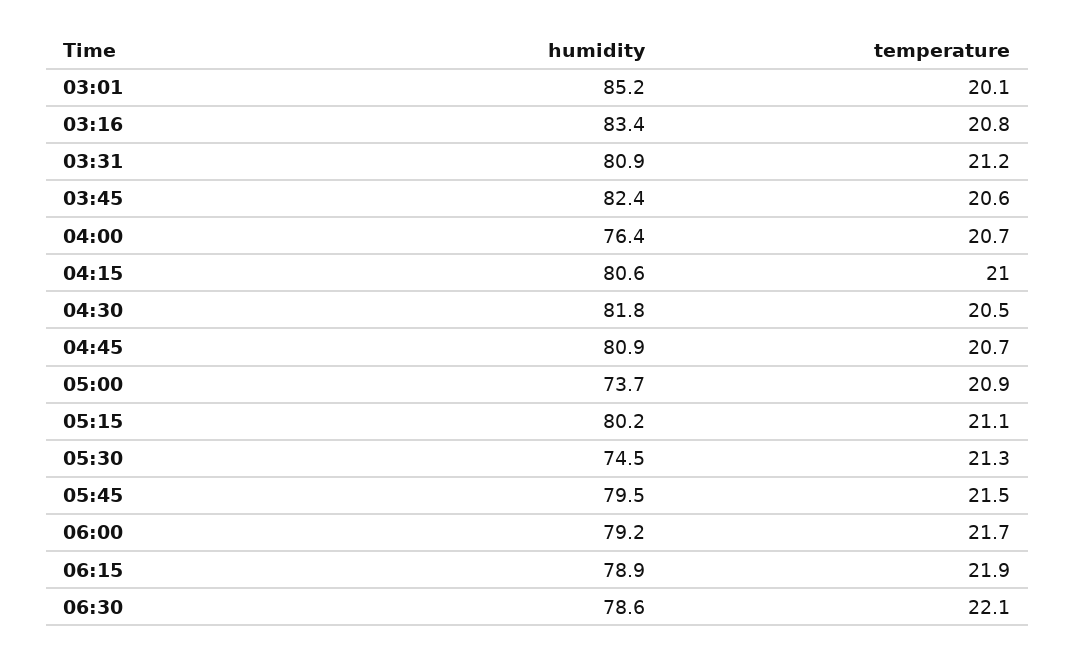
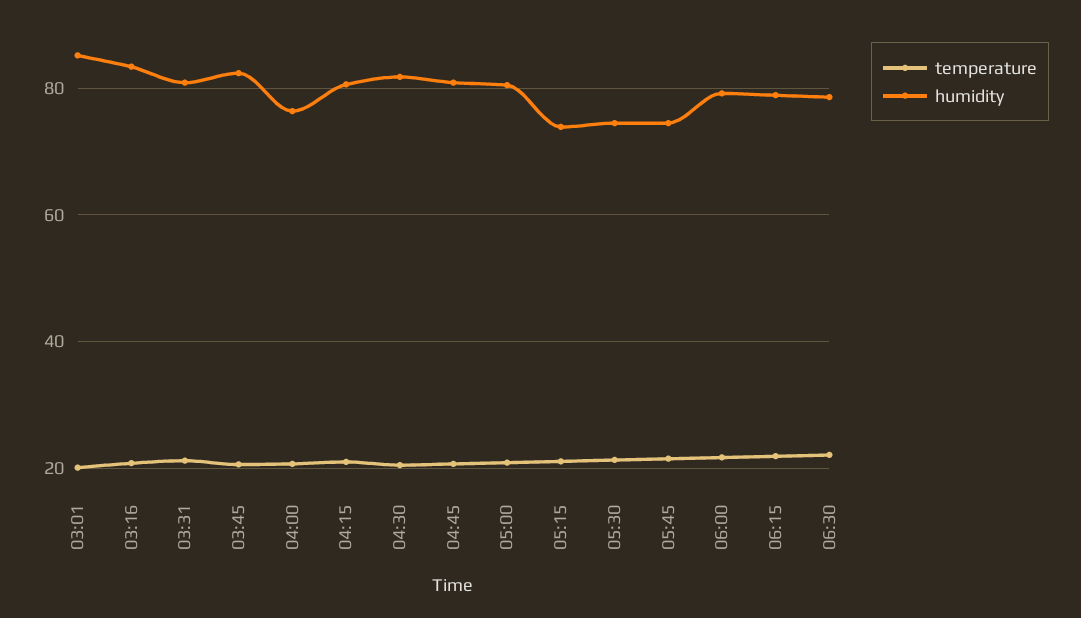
humidity, 05:00: 73.7 -> 80
humidity, 05:15: 80.2 -> 74
humidity, 05:45: 79.5 -> 74

